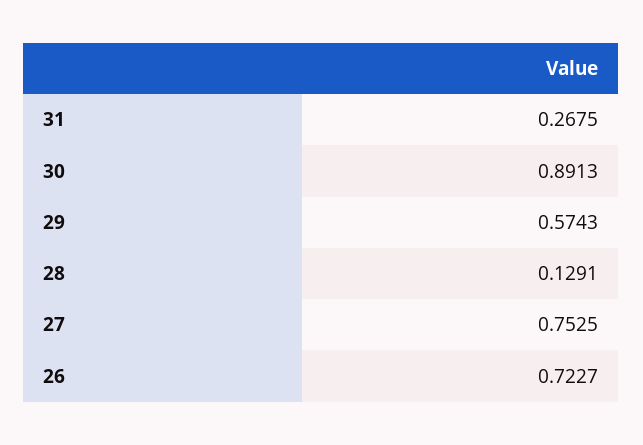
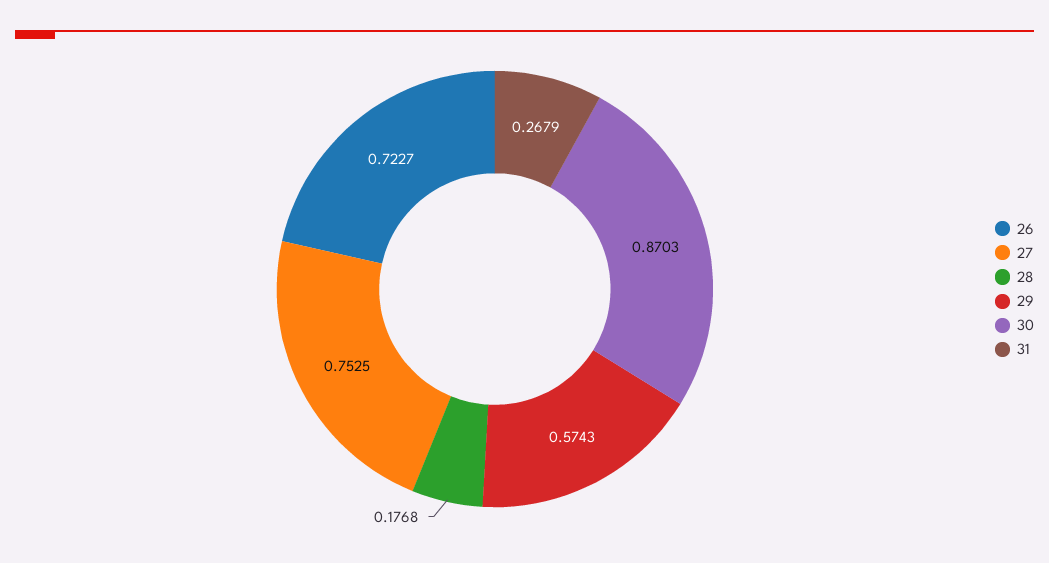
31: 0.2675 -> 0.2679
30: 0.8913 -> 0.8703
28: 0.1291 -> 0.1768

